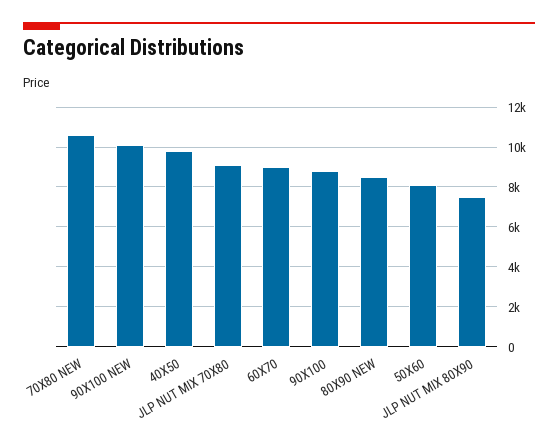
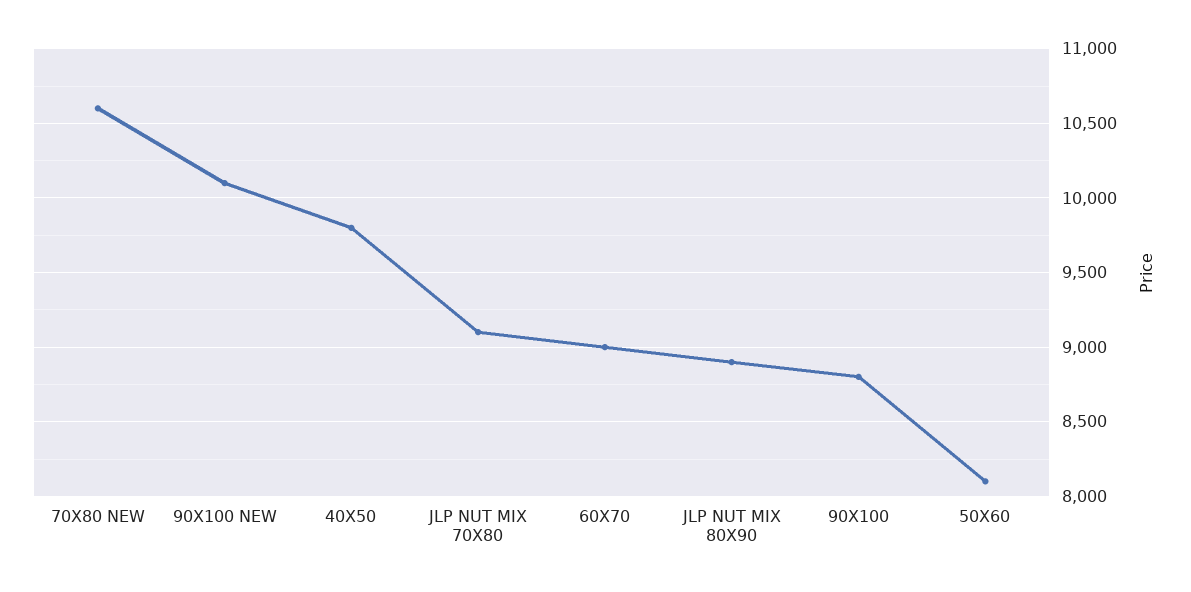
80X90 NEW: 8500 -> none
JLP NUT MIX 80X90: 7500 -> 8900

